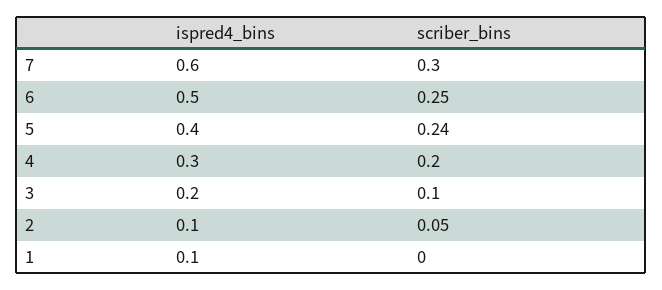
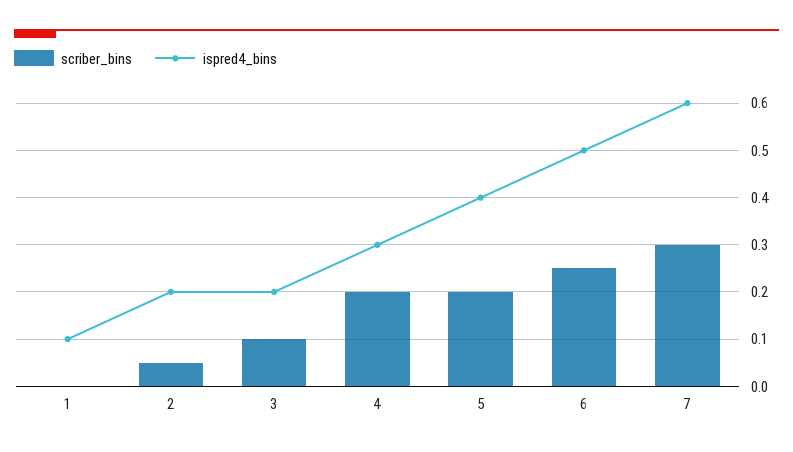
scriber_bins, 5: 0.24 -> 0.2
ispred4_bins, 2: 0.1 -> 0.2

